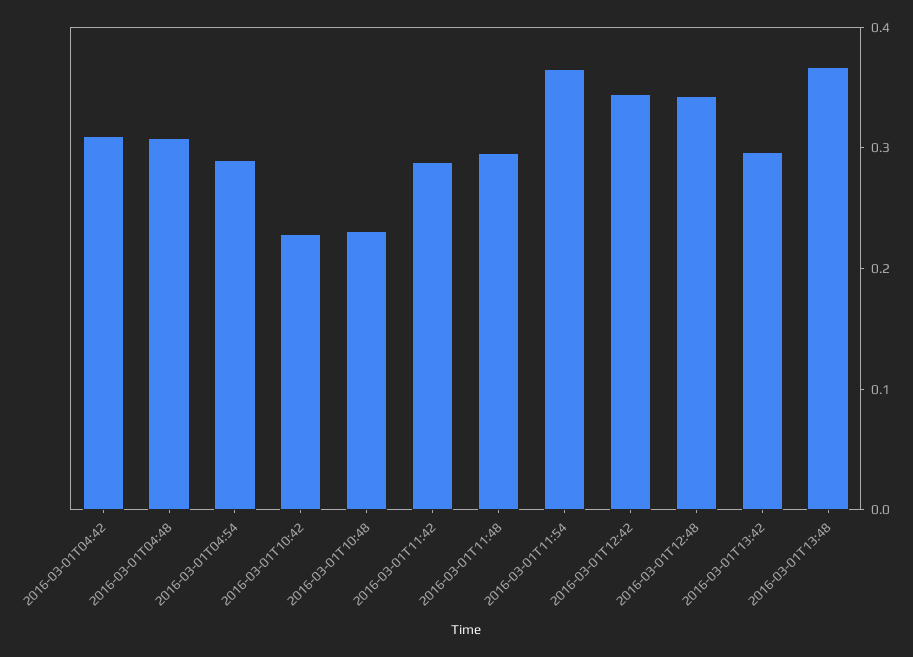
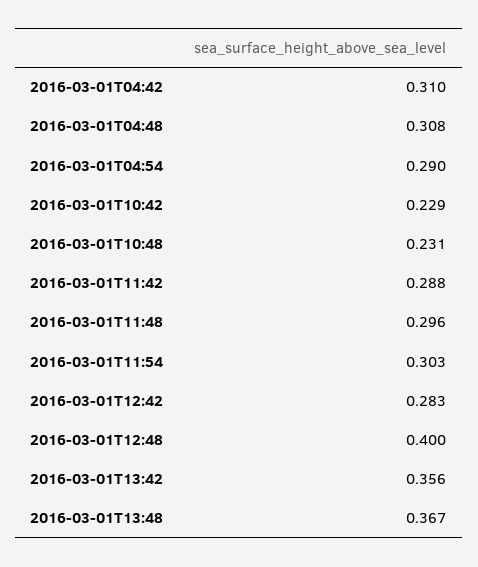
2016-03-01T11:54: 0.36 -> 0.303
2016-03-01T12:42: 0.34 -> 0.283
2016-03-01T12:48: 0.34 -> 0.4
2016-03-01T13:42: 0.3 -> 0.356

